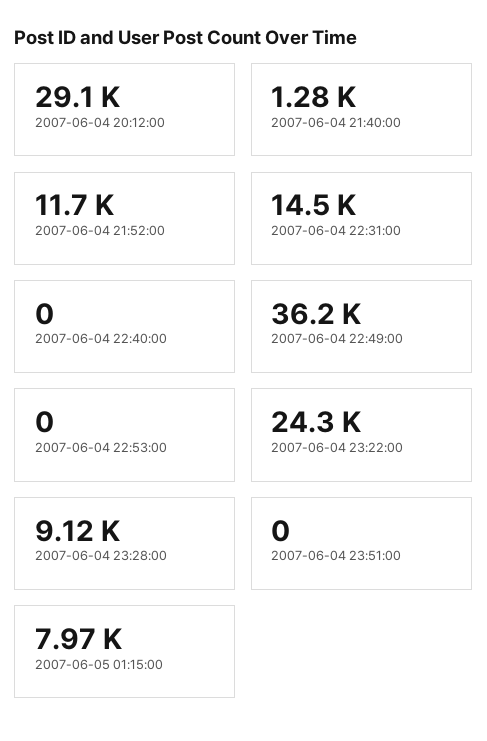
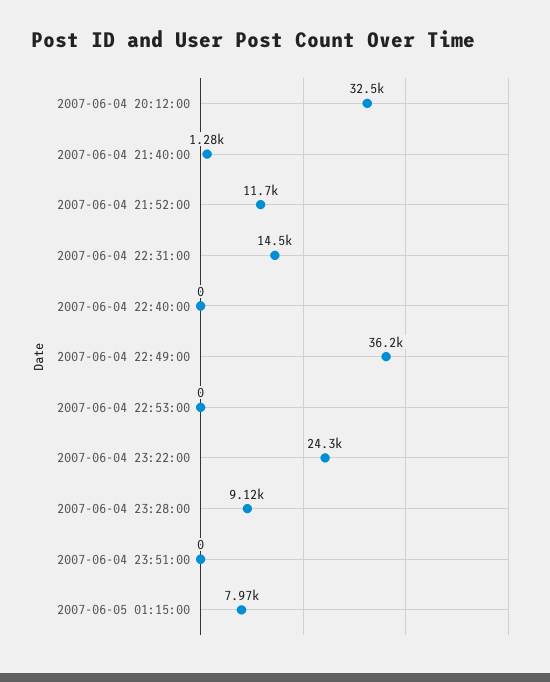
2007-06-04 20:12:00: 29100 -> 32500

